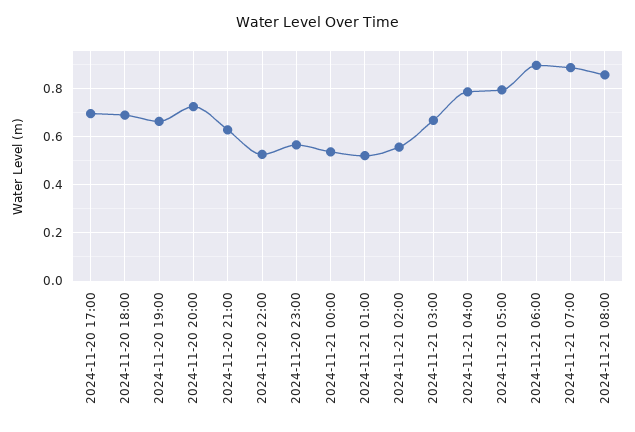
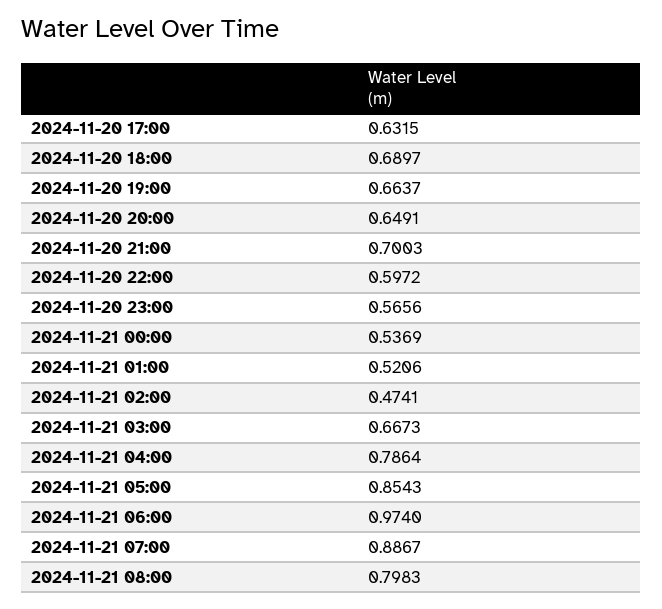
2024-11-20 17:00: 0.7 -> 0.6315
2024-11-20 20:00: 0.725 -> 0.6491
2024-11-20 21:00: 0.625 -> 0.7003
2024-11-20 22:00: 0.525 -> 0.5972
2024-11-21 02:00: 0.55 -> 0.4741
2024-11-21 05:00: 0.8 -> 0.8543
2024-11-21 06:00: 0.9 -> 0.974
2024-11-21 08:00: 0.85 -> 0.7983

